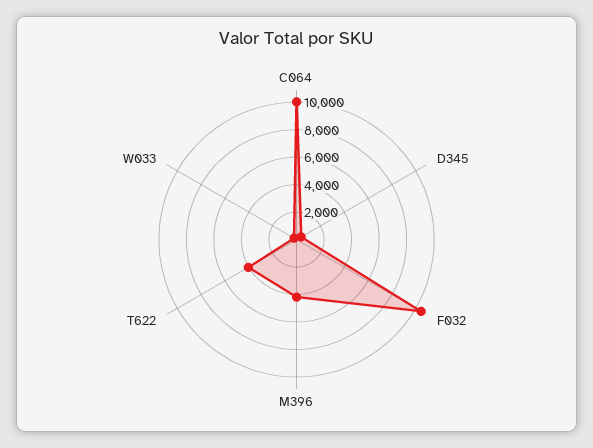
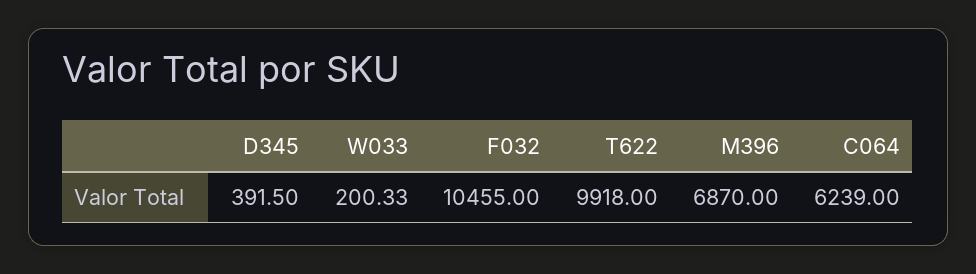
C064: 10000 -> 6239
M396: 4000 -> 6870
T622: 4000 -> 9918

